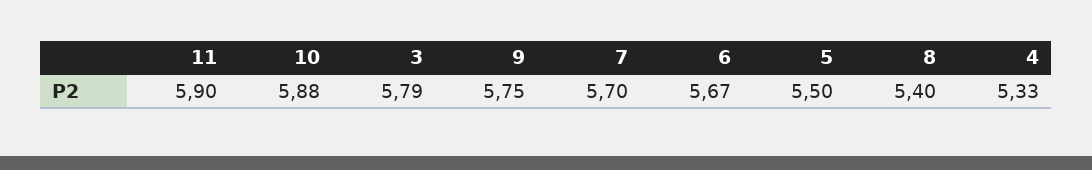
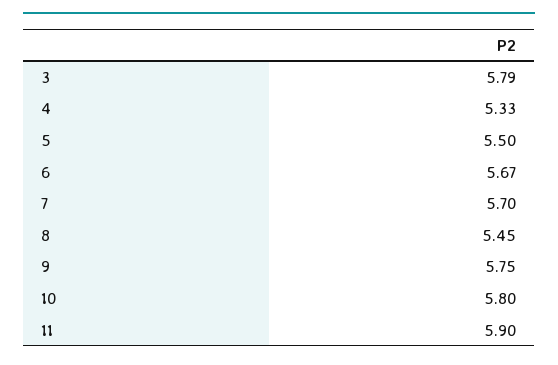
10: 5.88 -> 5.8
8: 5.4 -> 5.45

